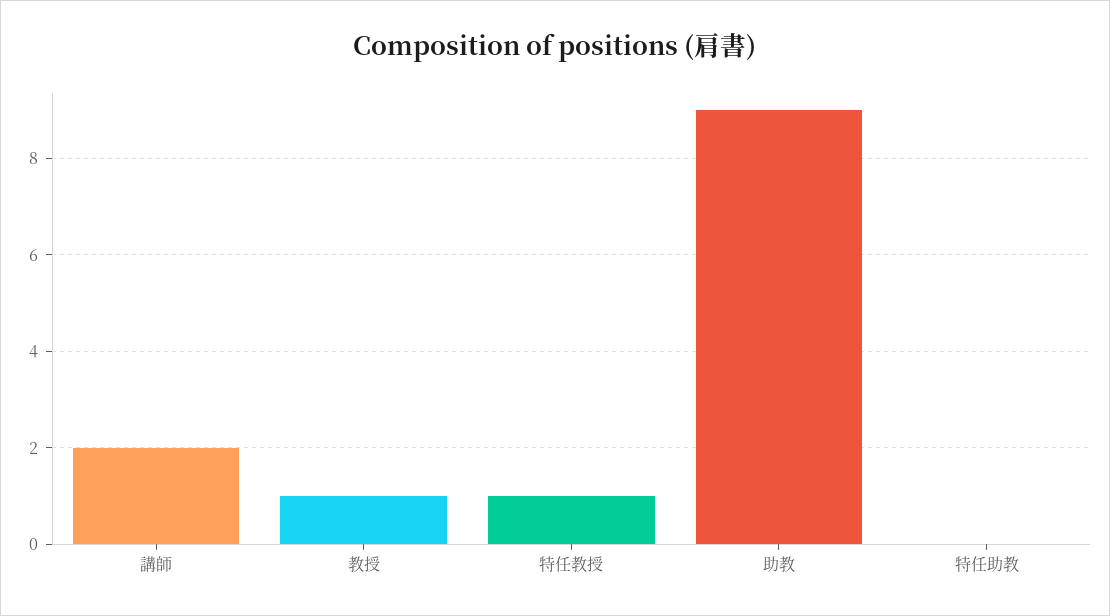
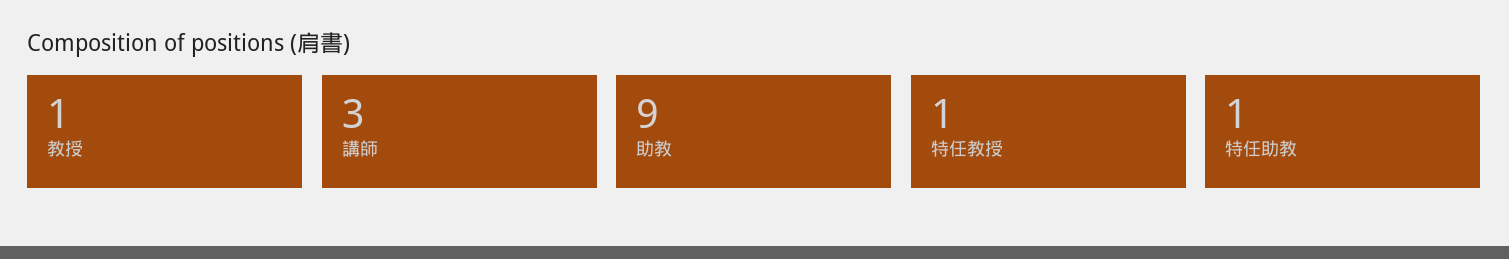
講師: 2 -> 3
特任助教: 0 -> 1

